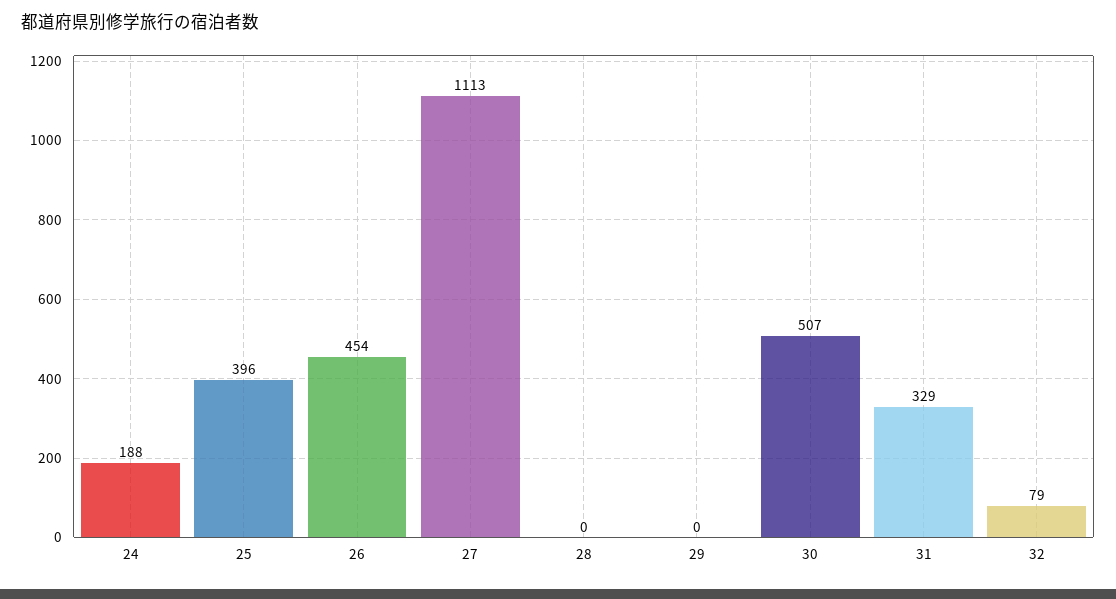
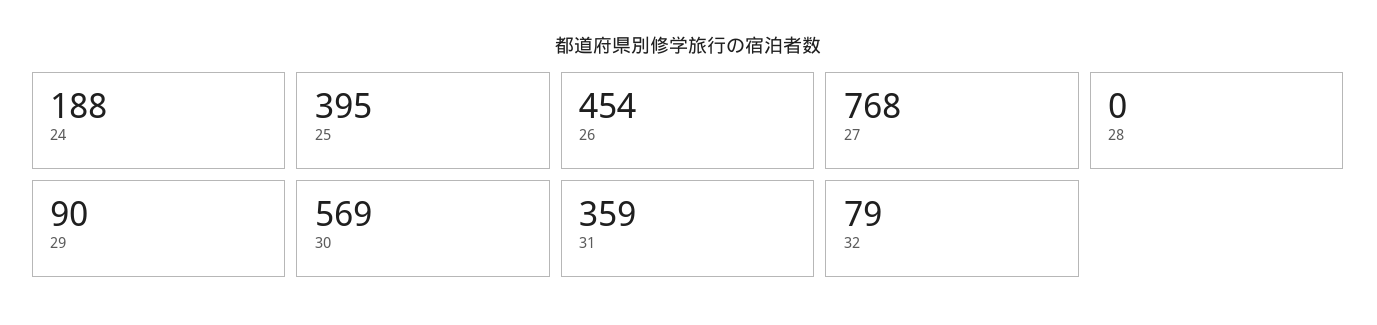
25: 396 -> 395
27: 1113 -> 768
29: 0 -> 90
30: 507 -> 569
31: 329 -> 359

